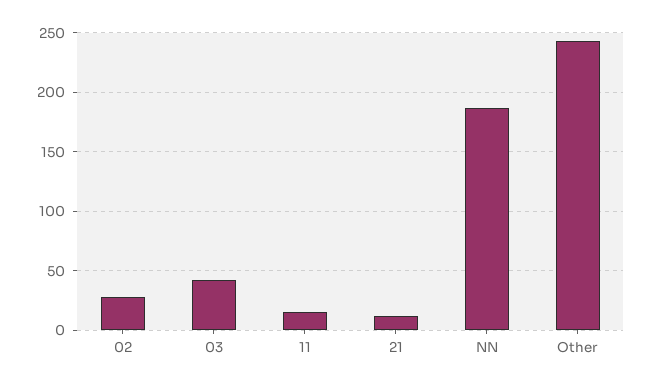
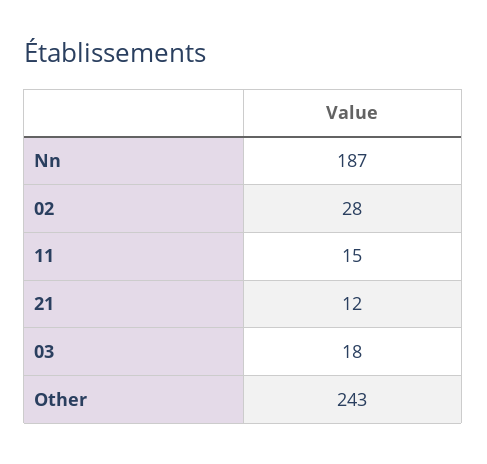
03: 40 -> 18

